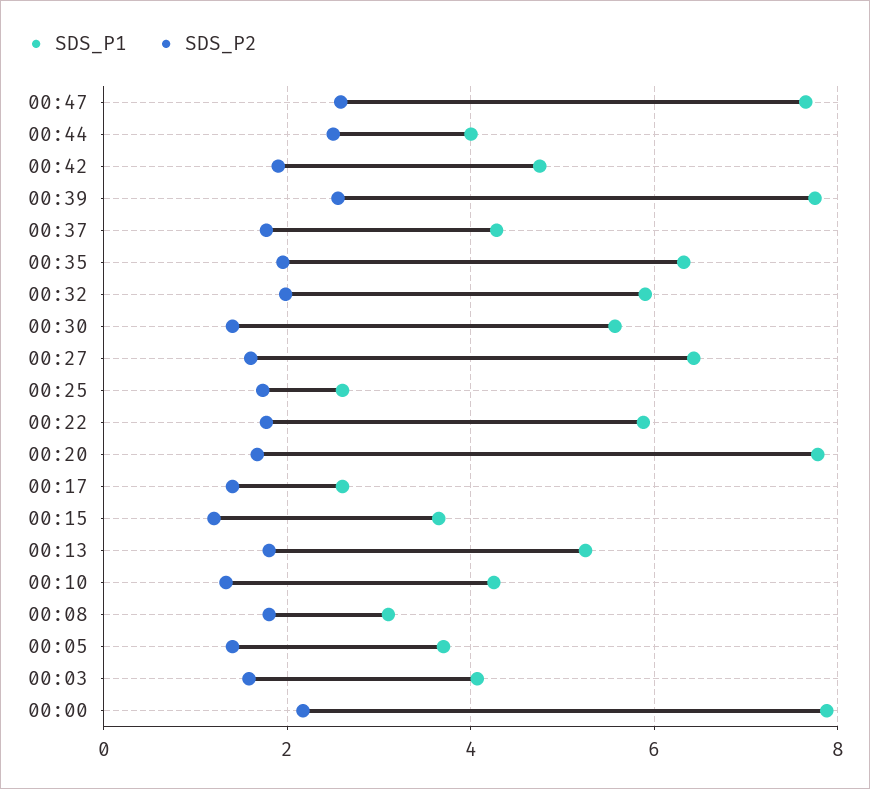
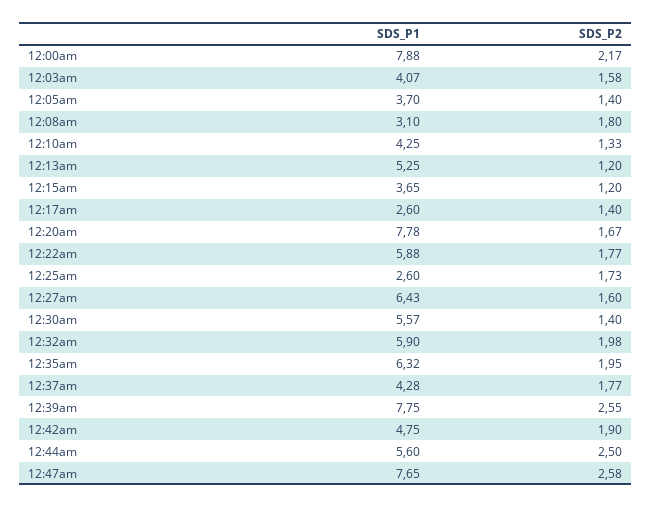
SDS_P1, 00:44: 4 -> 5.6
SDS_P2, 00:13: 1.8 -> 1.2

